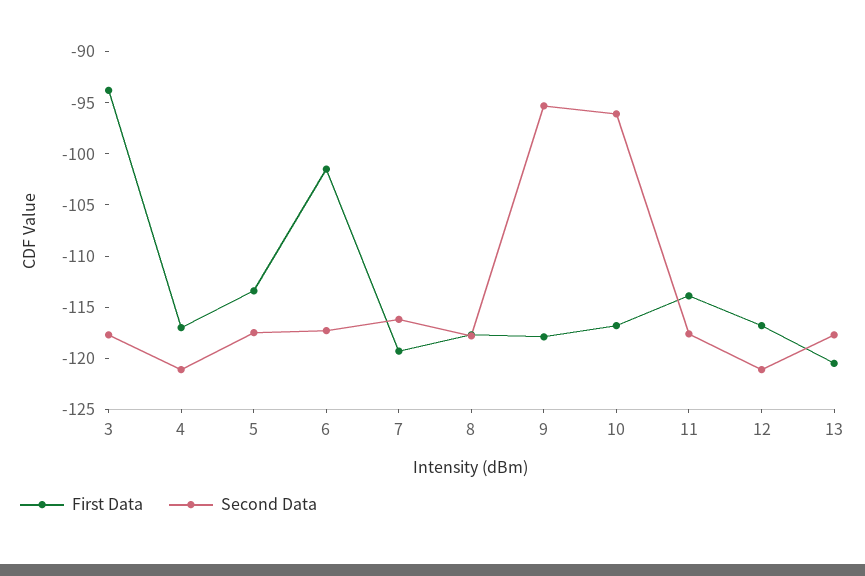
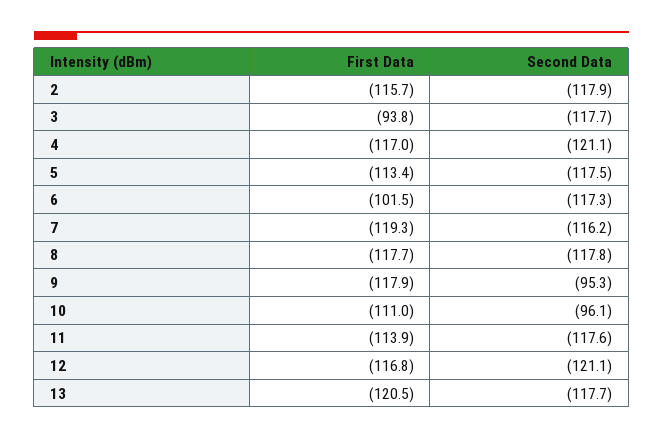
First Data, 10: -117 -> -111
First Data, 2: none -> -115.7
Second Data, 2: none -> -117.9

